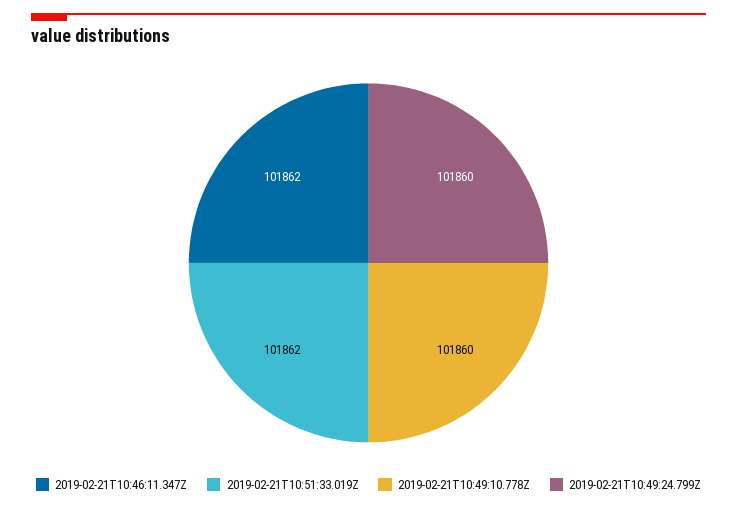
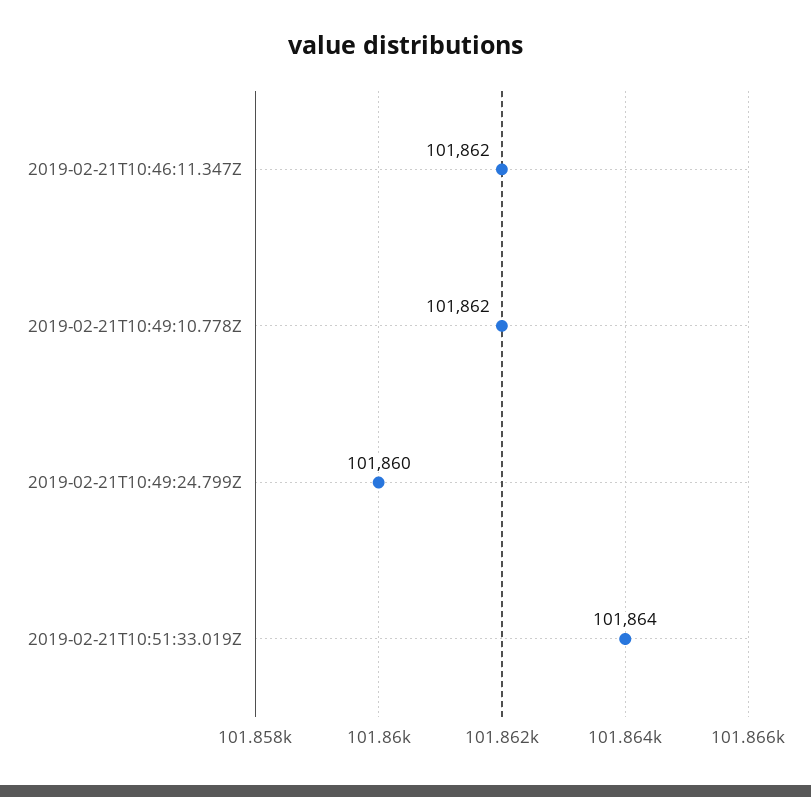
2019-02-21T10:51:33.019Z: 101862 -> 101864
2019-02-21T10:49:10.778Z: 101860 -> 101862

